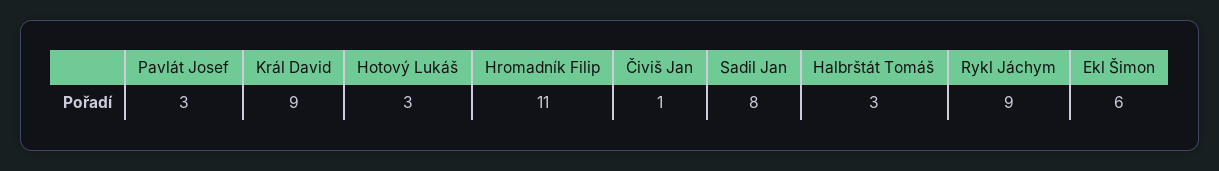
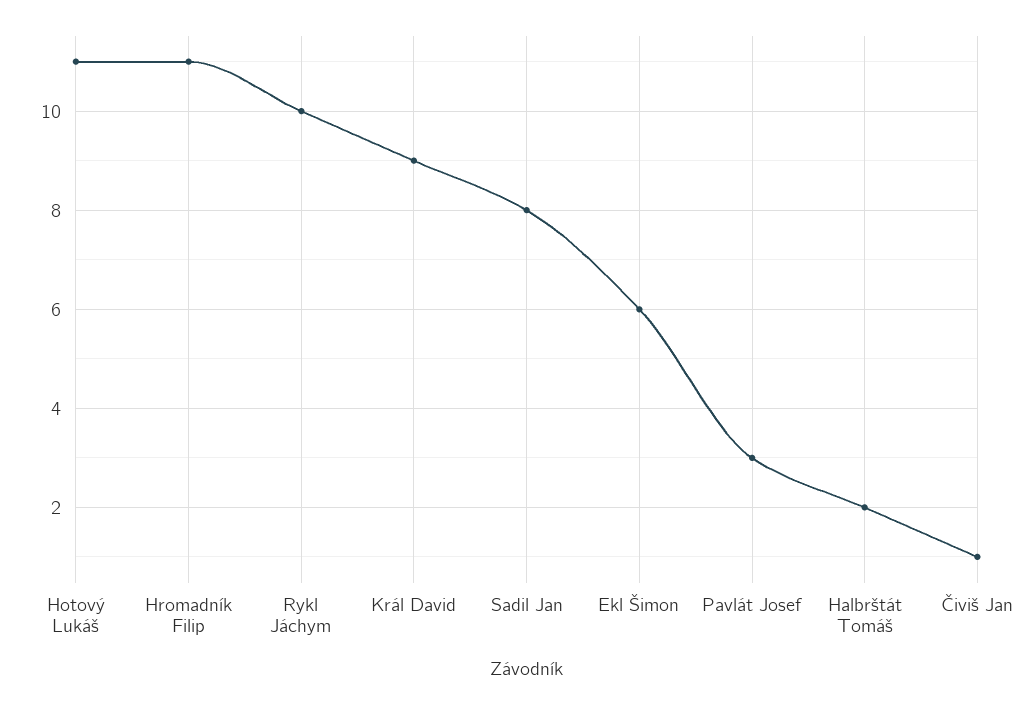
Hotový Lukáš: 3 -> 11
Halbrštát Tomáš: 3 -> 2
Rykl Jáchym: 9 -> 10

